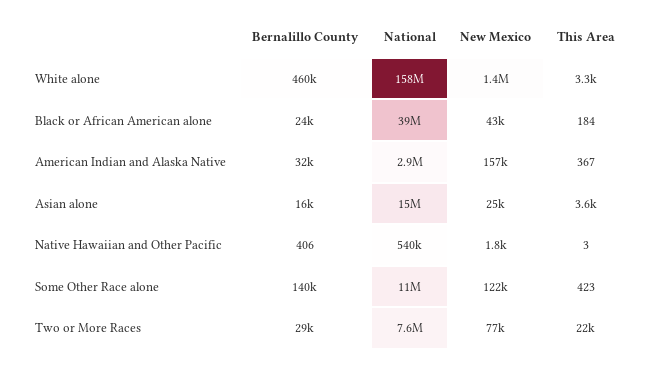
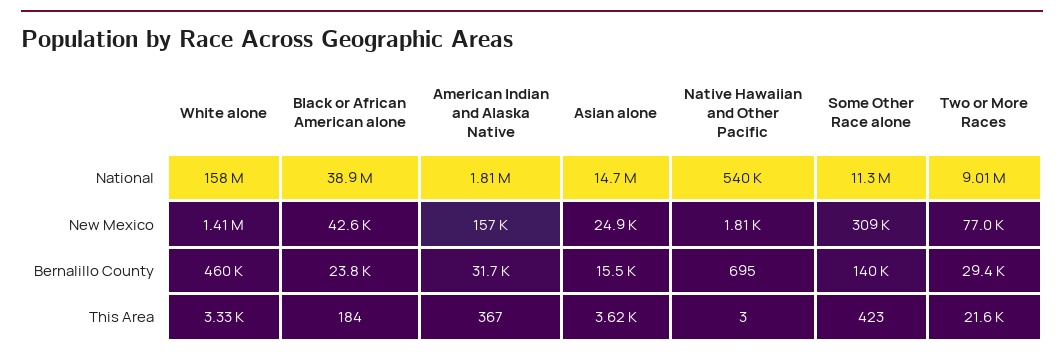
National, American Indian and Alaska Native: 2900000 -> 1810000
Bernalillo County, Native Hawaiian and Other Pacific: 406 -> 695
New Mexico, Some Other Race alone: 122000 -> 309000
National, Two or More Races: 7600000 -> 9010000

